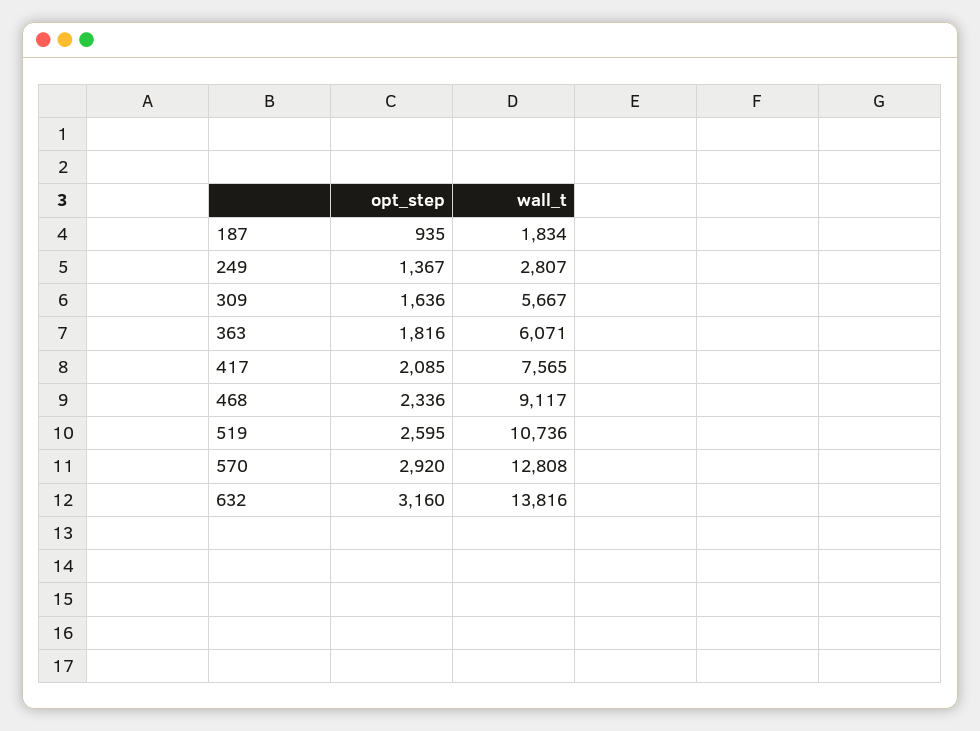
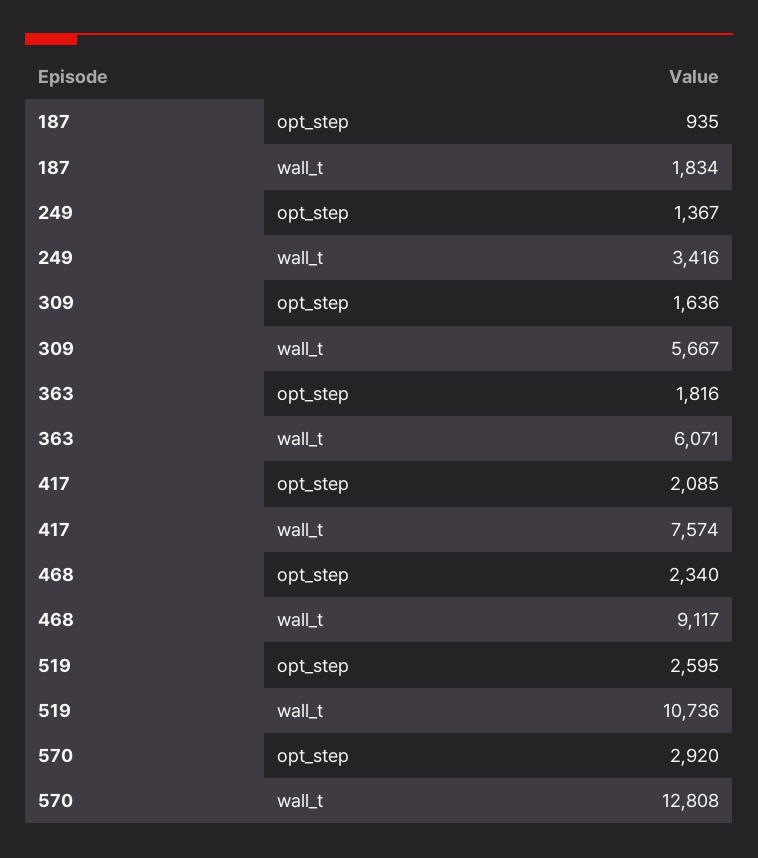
wall_t, 249: 2807 -> 3416
wall_t, 417: 7565 -> 7574
opt_step, 468: 2336 -> 2340
opt_step, 632: 3160 -> none
wall_t, 632: 13816 -> none

